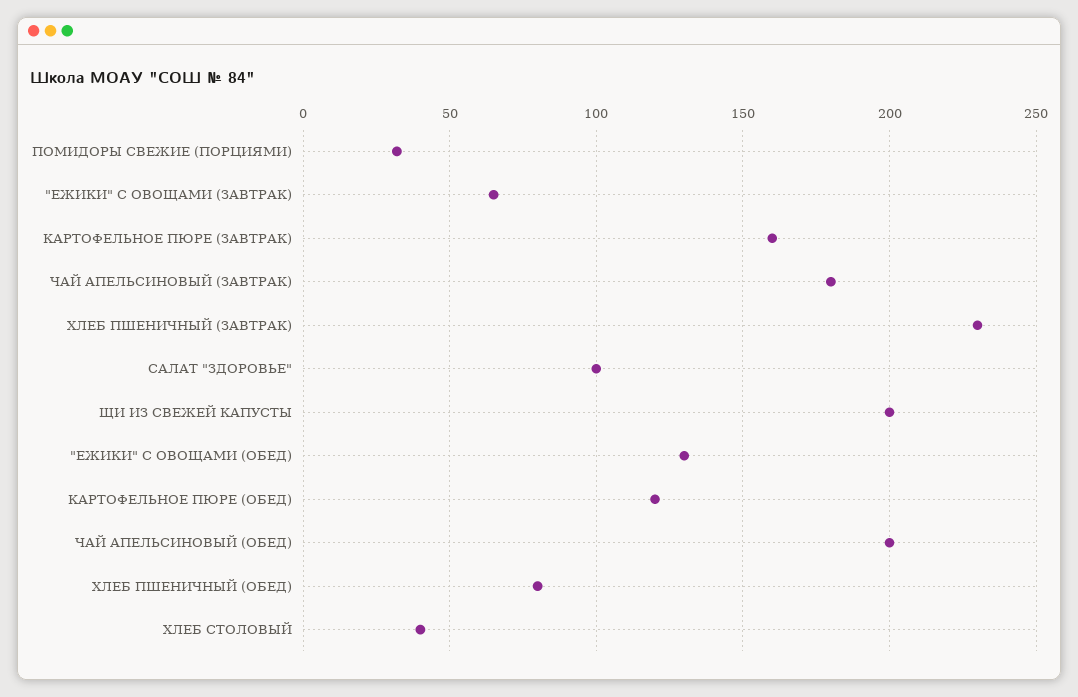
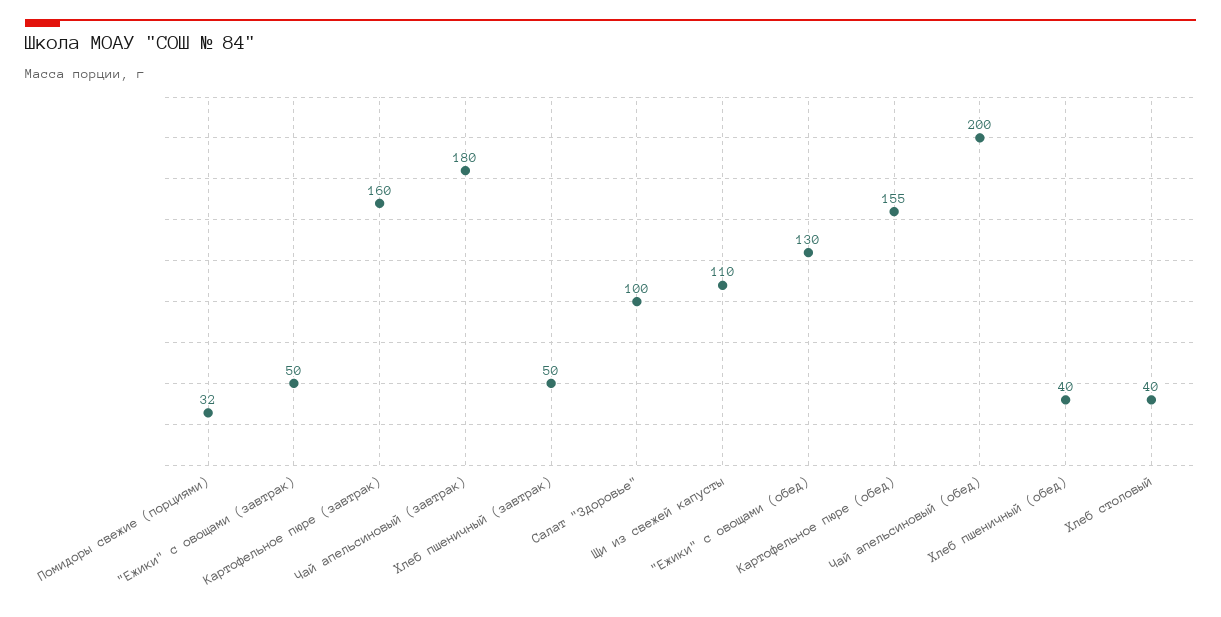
"ЕЖИКИ" С ОВОЩАМИ (ЗАВТРАК): 65 -> 50
ХЛЕБ ПШЕНИЧНЫЙ (ЗАВТРАК): 230 -> 50
ЩИ ИЗ СВЕЖЕЙ КАПУСТЫ: 200 -> 110
КАРТОФЕЛЬНОЕ ПЮРЕ (ОБЕД): 120 -> 155
ХЛЕБ ПШЕНИЧНЫЙ (ОБЕД): 80 -> 40

